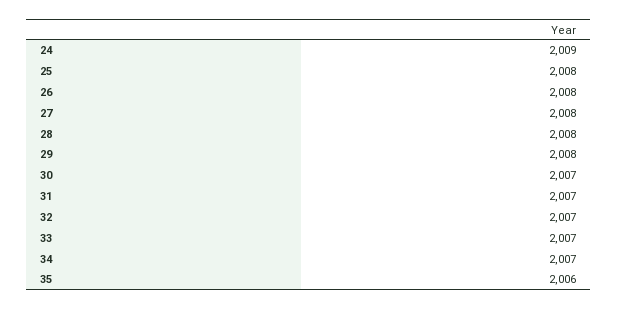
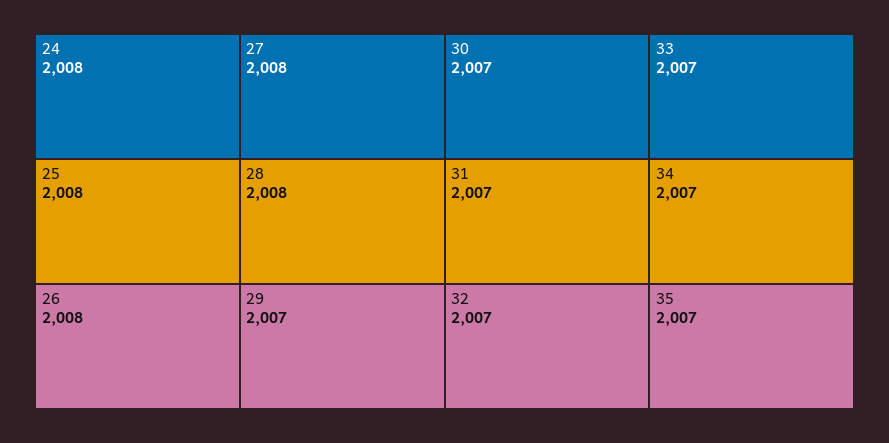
24: 2009 -> 2008
29: 2008 -> 2007
35: 2006 -> 2007

